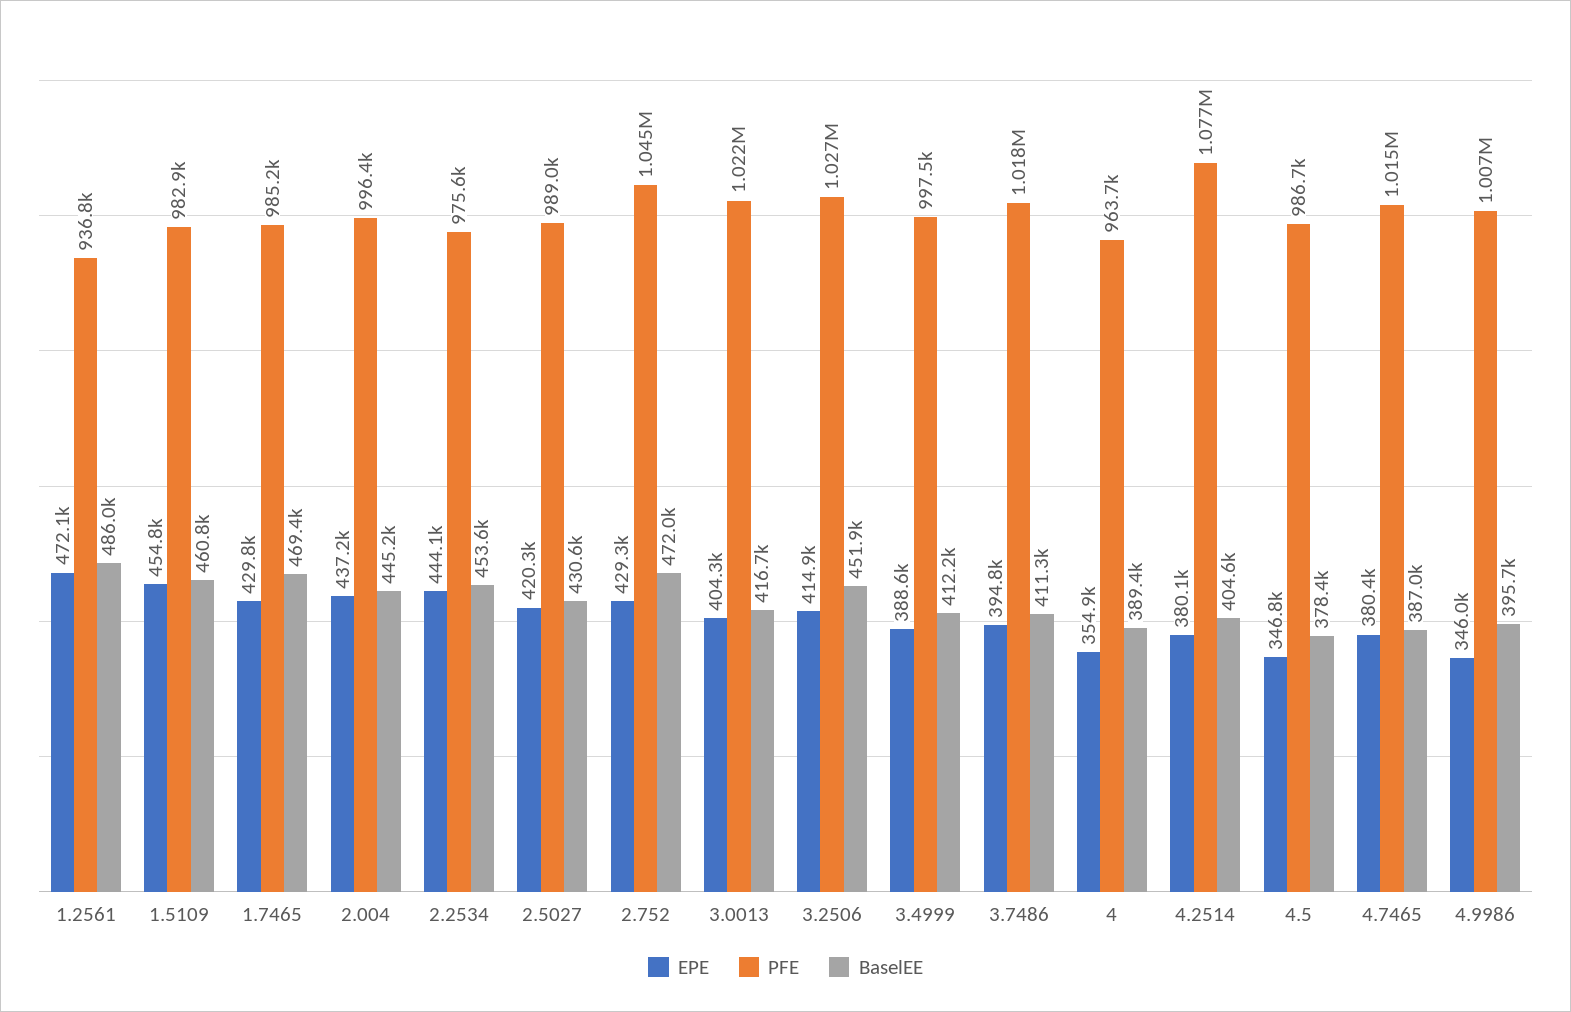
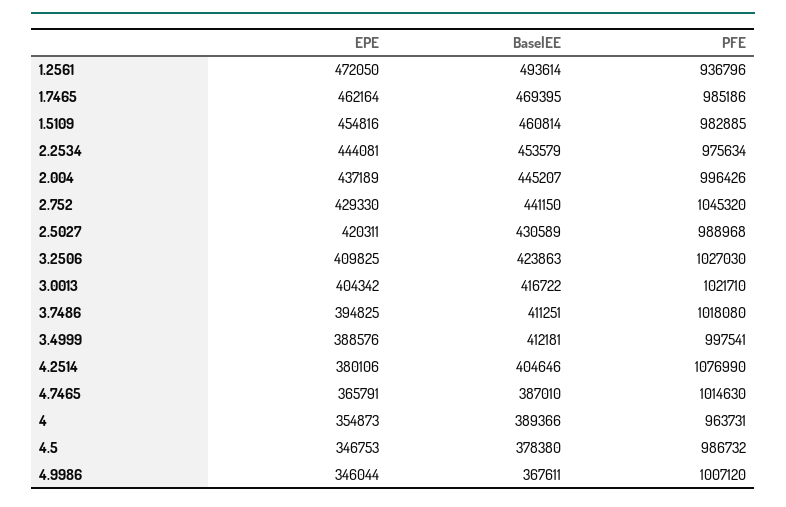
BaselEE, 1.2561: 486000 -> 493614
EPE, 1.7465: 429800 -> 462164
BaselEE, 2.752: 472000 -> 441150
EPE, 3.2506: 414900 -> 409825
BaselEE, 3.2506: 451900 -> 423863
EPE, 4.7465: 380400 -> 365791
BaselEE, 4.9986: 395700 -> 367611

